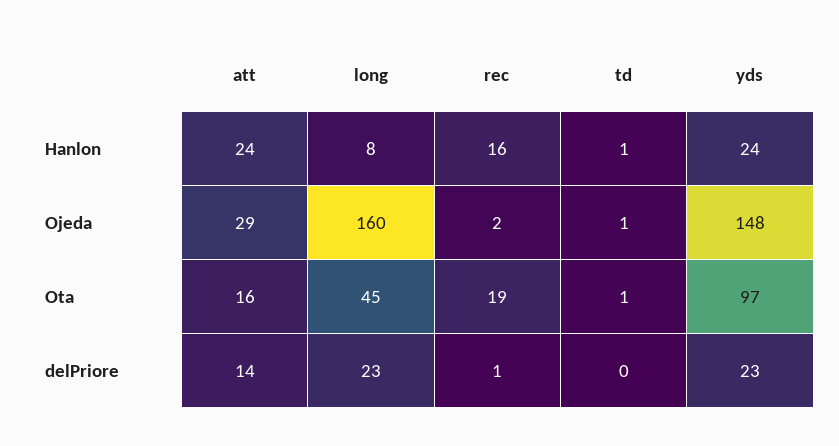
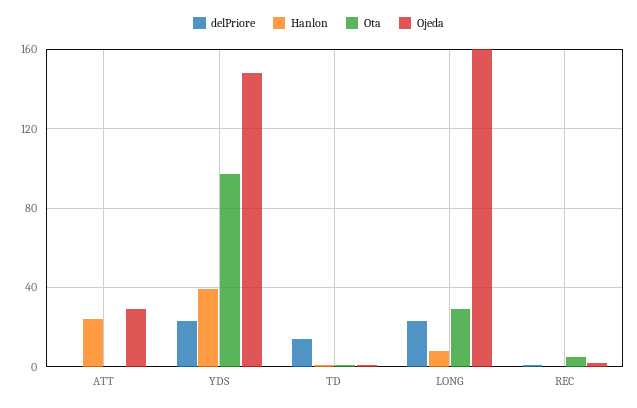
Hanlon, rec: 16 -> 0
Hanlon, yds: 24 -> 40
Ota, att: 16 -> 0
Ota, long: 45 -> 30
Ota, rec: 19 -> 5
delPriore, att: 14 -> 0
delPriore, td: 0 -> 15

